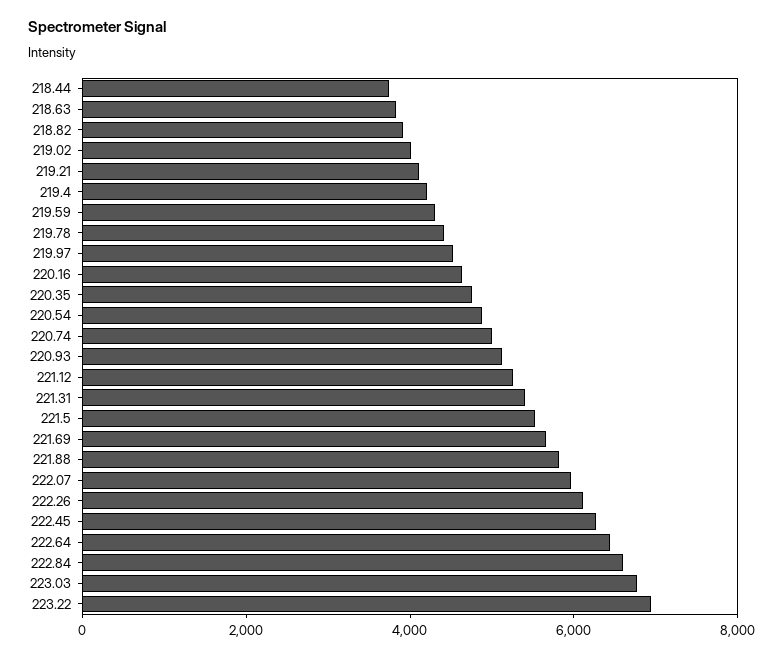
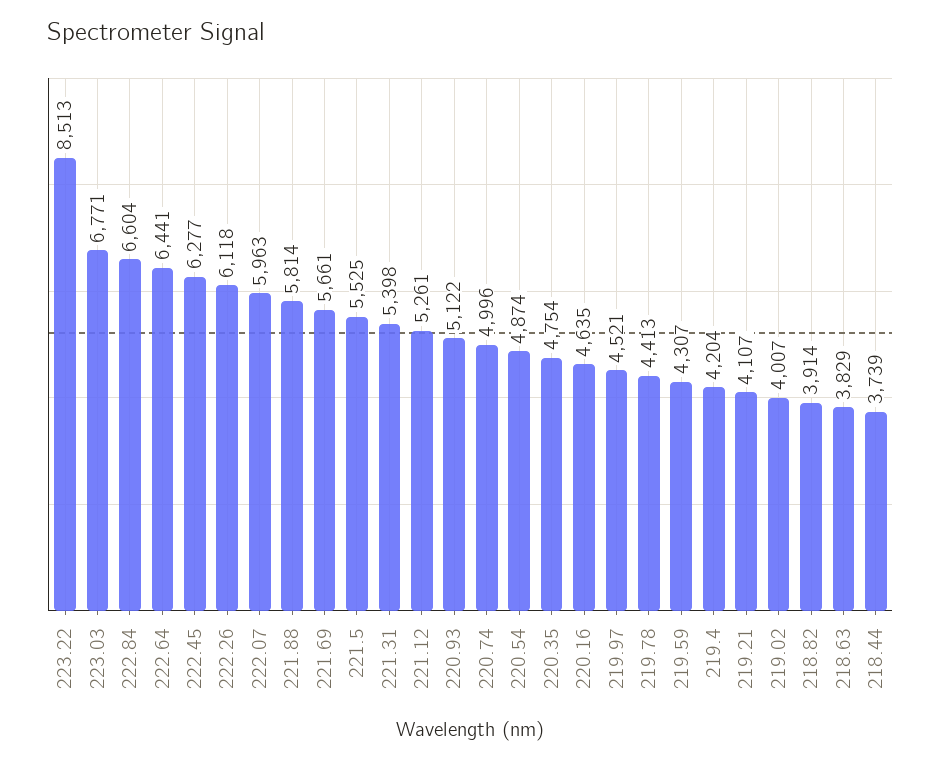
223.22: 7000 -> 8513

